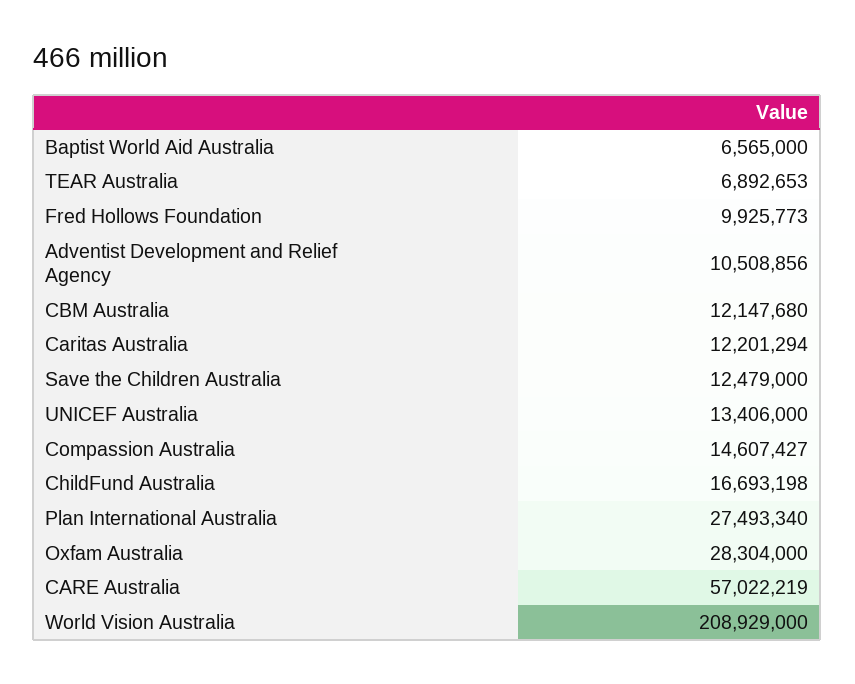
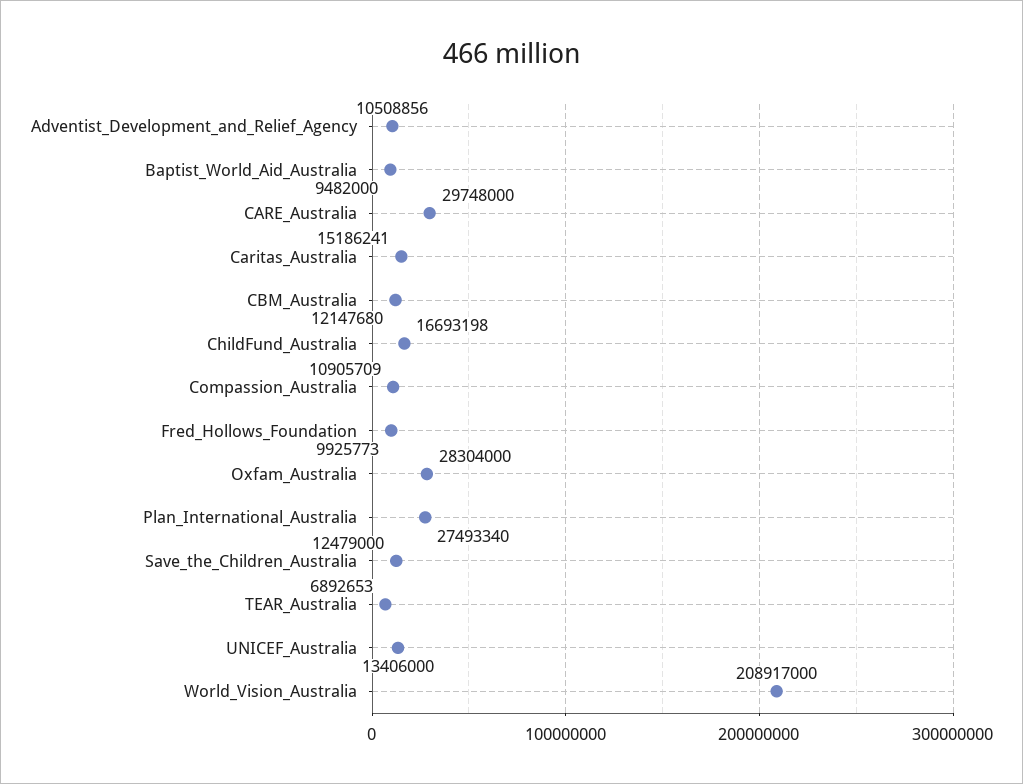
Baptist World Aid Australia: 6565000 -> 9482000
Caritas Australia: 12201294 -> 15186241
Compassion Australia: 14607427 -> 10905709
CARE Australia: 57022219 -> 29748000
World Vision Australia: 208929000 -> 208917000

